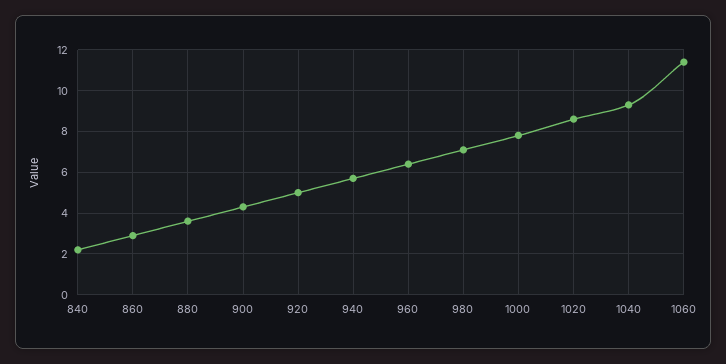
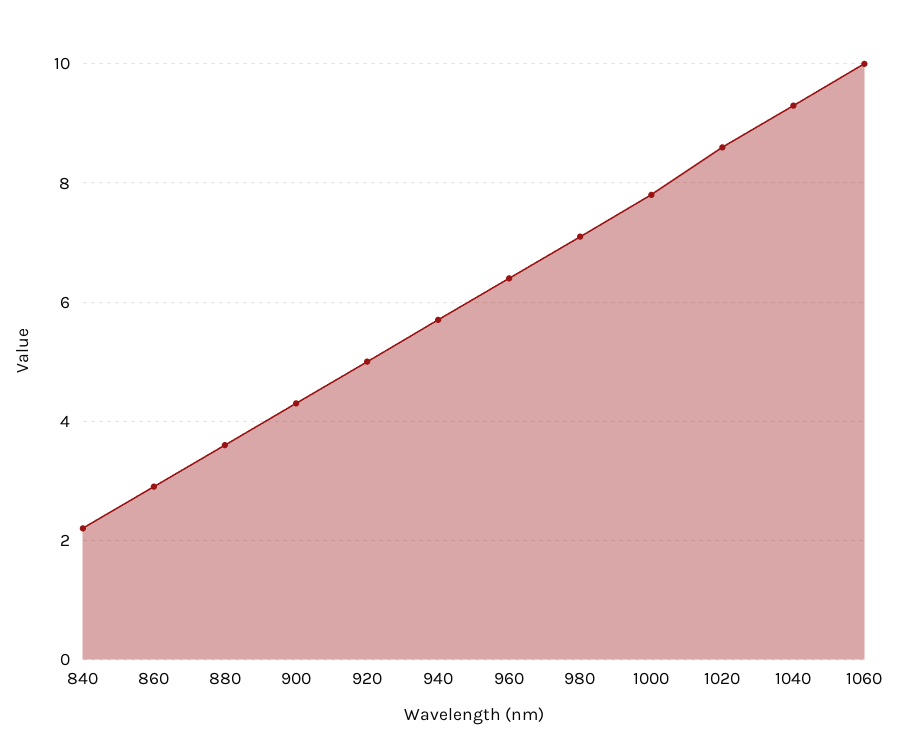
1060: 11.5 -> 10

